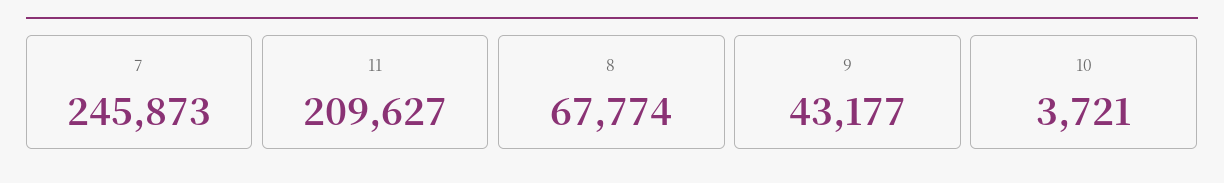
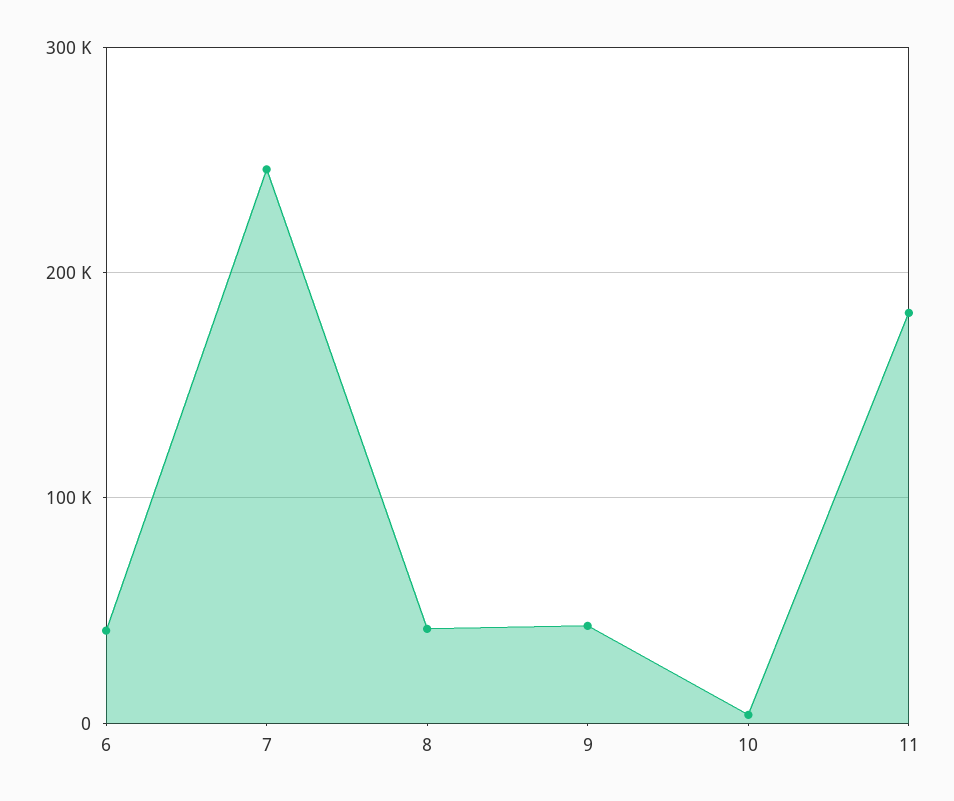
11: 209627 -> 180000
8: 67774 -> 40000
6: none -> 40000

